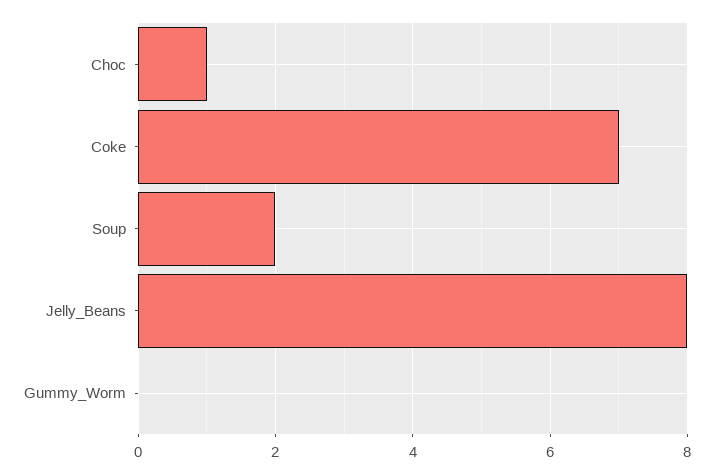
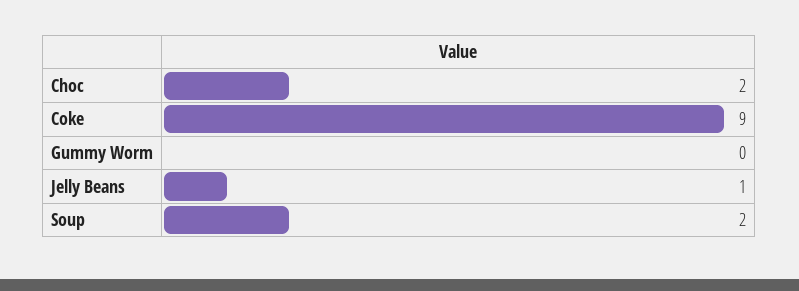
Choc: 1 -> 2
Coke: 7 -> 9
Jelly_Beans: 8 -> 1

